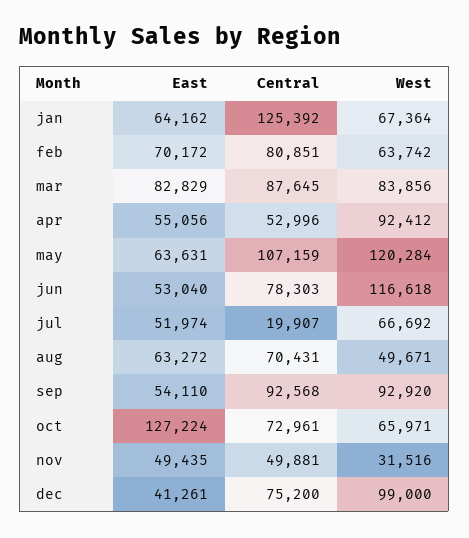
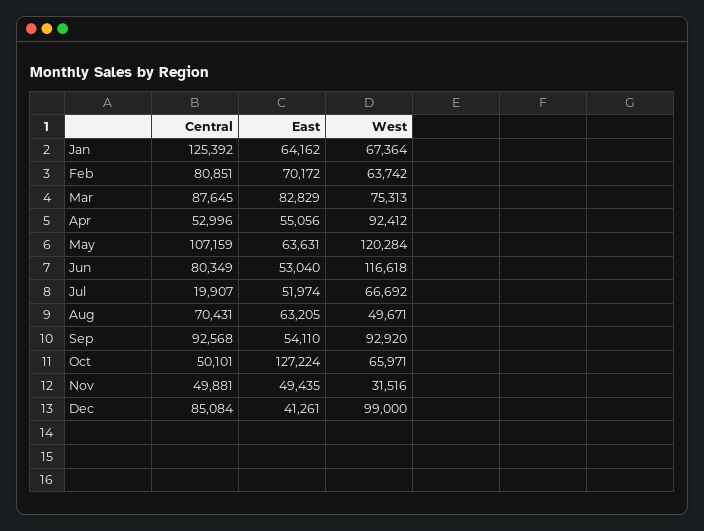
West, mar: 83856 -> 75313
Central, jun: 78303 -> 80349
East, aug: 63272 -> 63205
Central, oct: 72961 -> 50101
Central, dec: 75200 -> 85084

